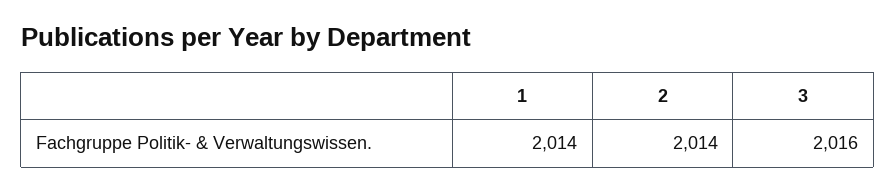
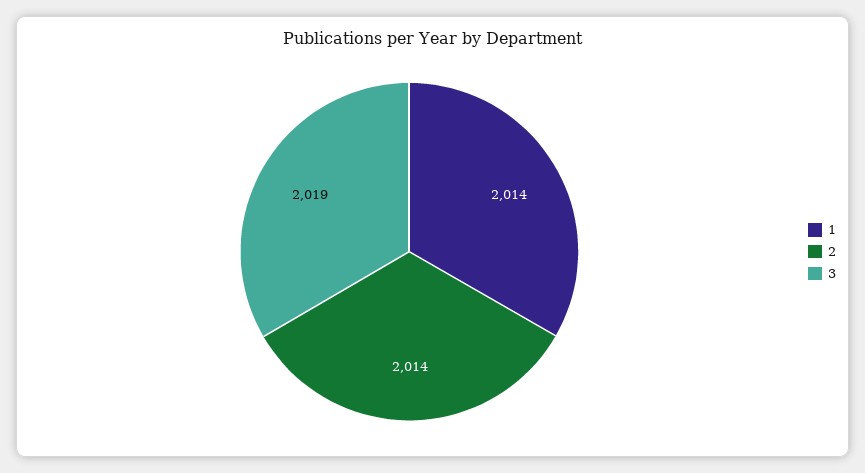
3: 2016 -> 2019

